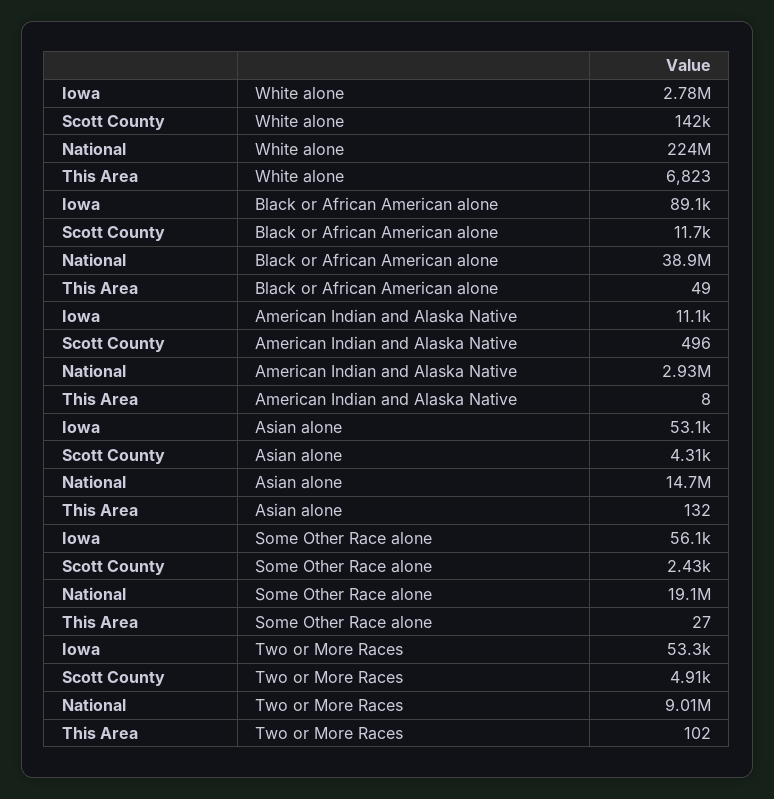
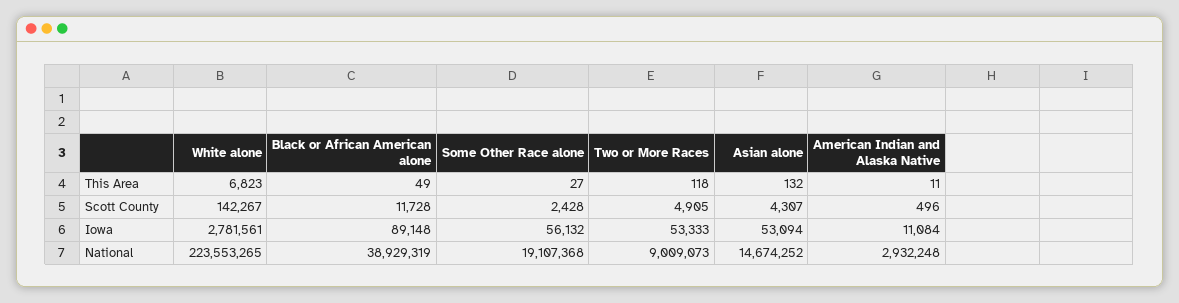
This Area, American Indian and Alaska Native: 8 -> 11
This Area, Two or More Races: 102 -> 118

